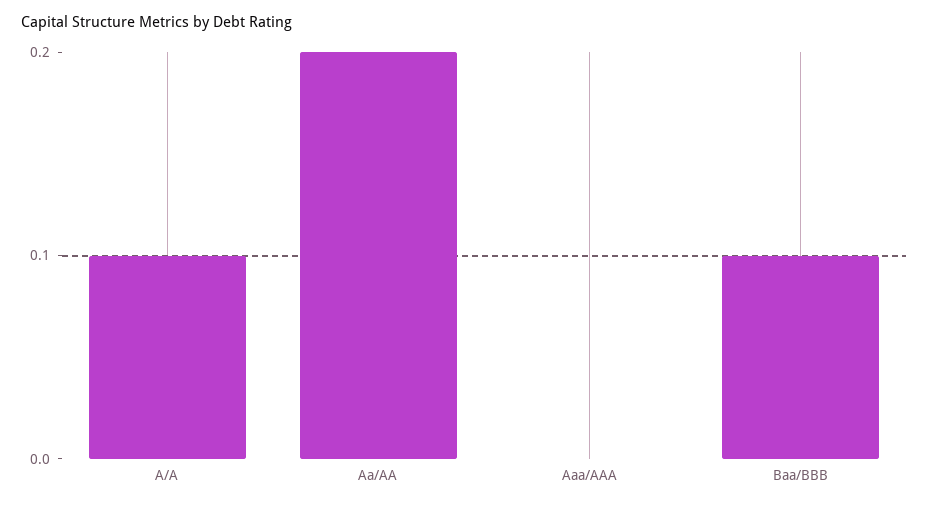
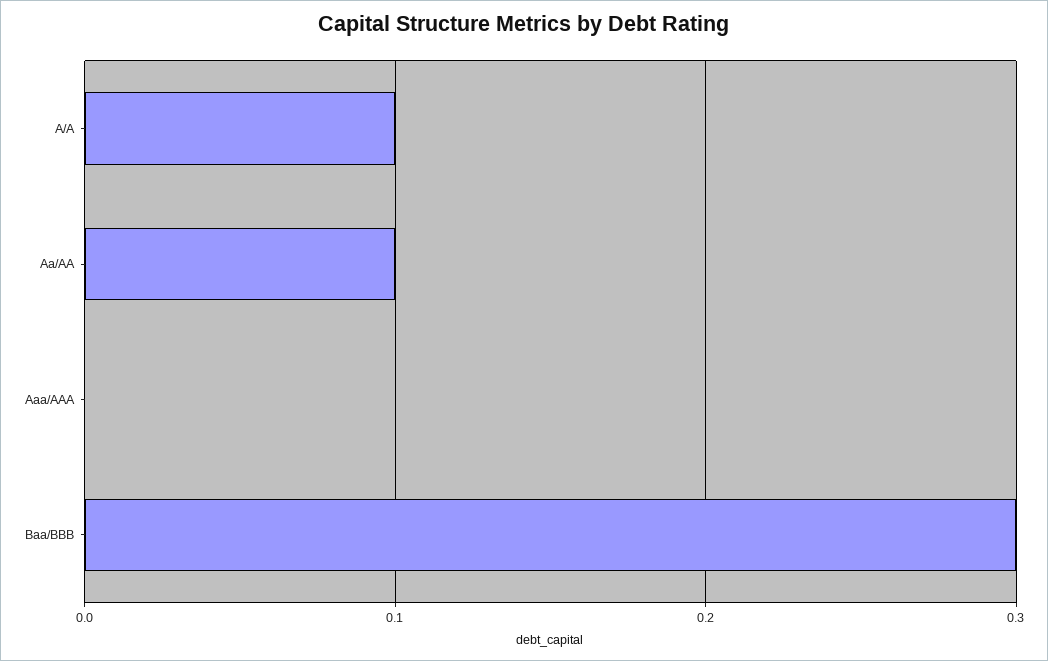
Aa/AA: 0.2 -> 0.1
Baa/BBB: 0.1 -> 0.3

